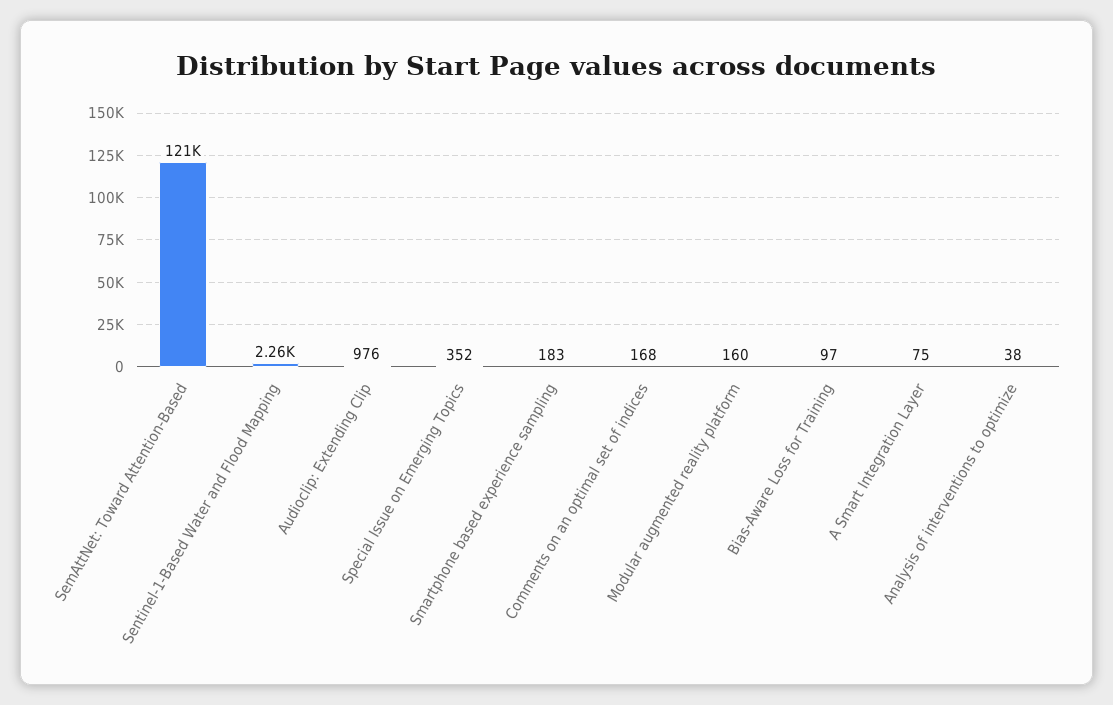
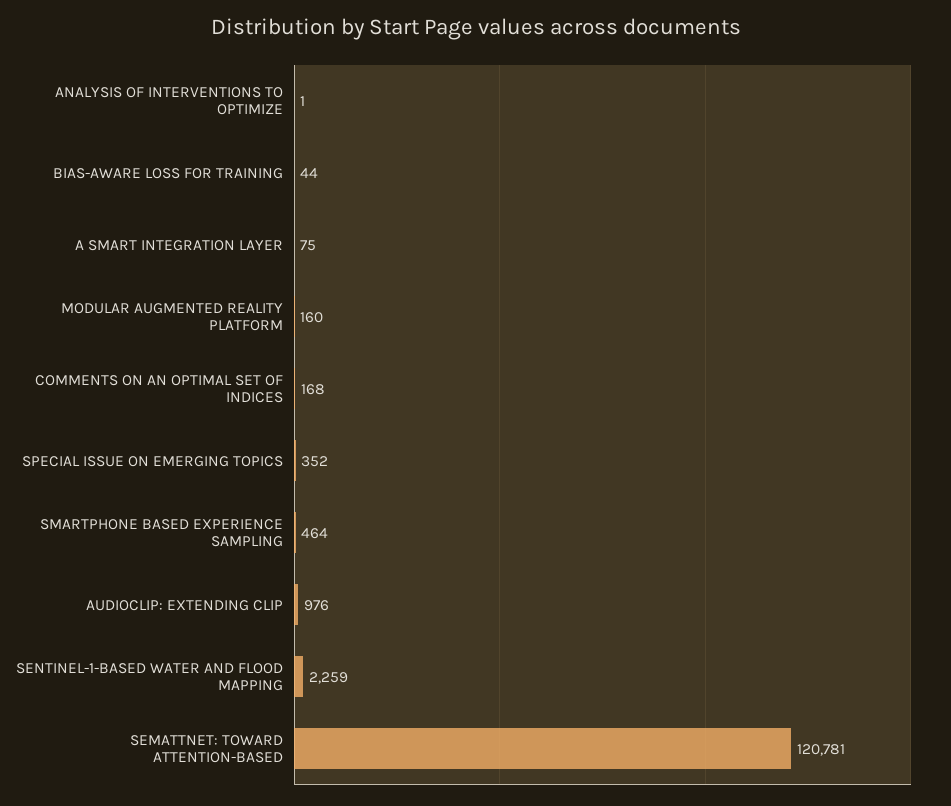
Smartphone based experience sampling: 183 -> 464
Bias-Aware Loss for Training: 97 -> 44
Analysis of interventions to optimize: 38 -> 1

